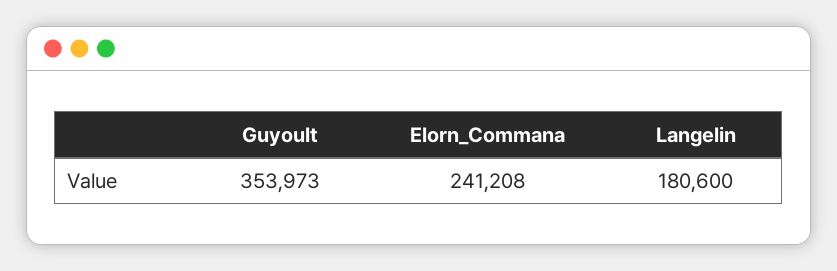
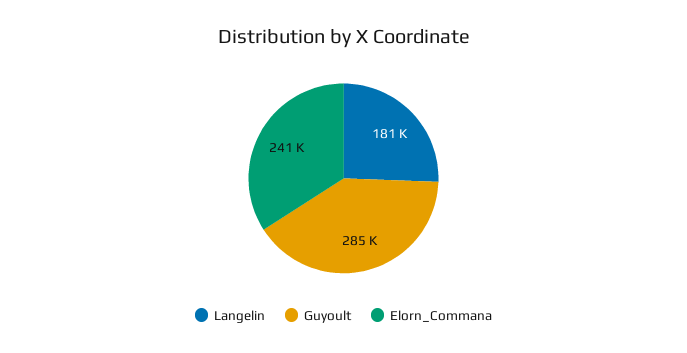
Guyoult: 353973 -> 285000

